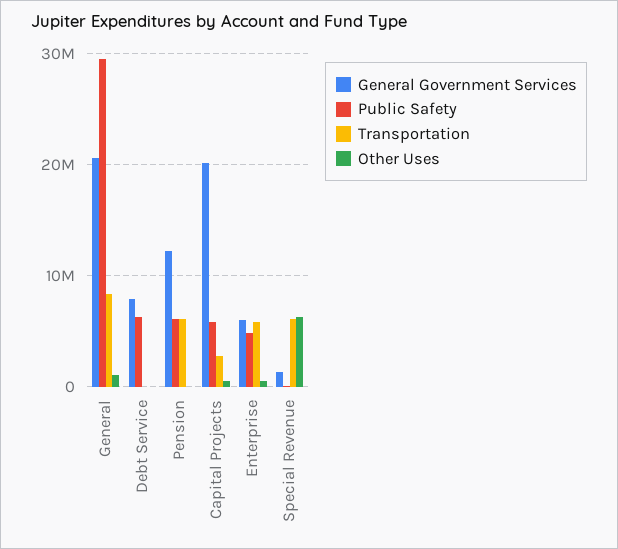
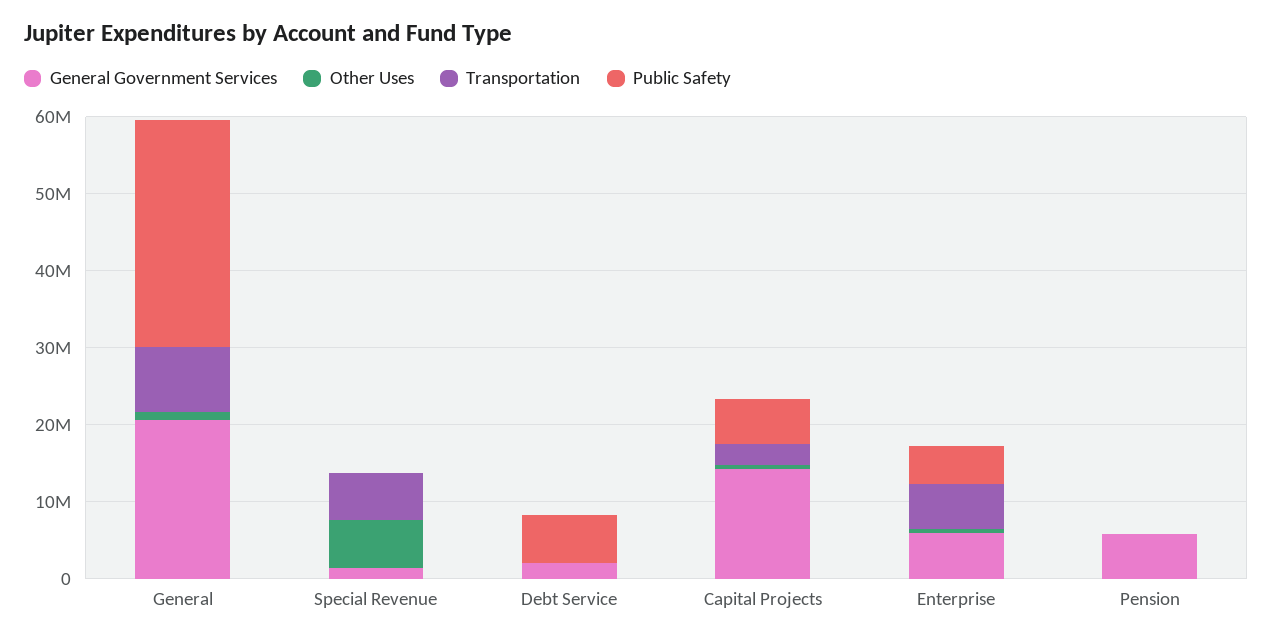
General Government Services, Debt Service: 8000000 -> 2000000
General Government Services, Pension: 12000000 -> 6000000
Public Safety, Pension: 6000000 -> 0
Transportation, Pension: 6000000 -> 0
General Government Services, Capital Projects: 20000000 -> 14000000

